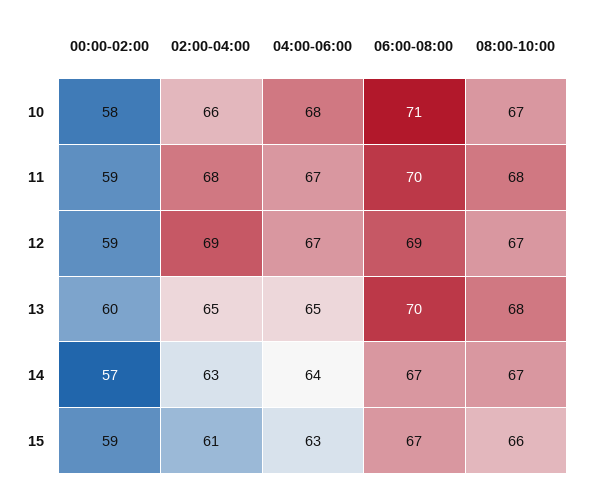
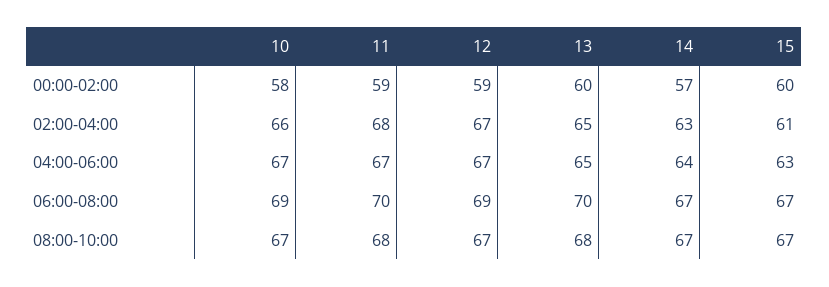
04:00-06:00, 10: 68 -> 67
06:00-08:00, 10: 71 -> 69
02:00-04:00, 12: 69 -> 67
00:00-02:00, 15: 59 -> 60
08:00-10:00, 15: 66 -> 67

